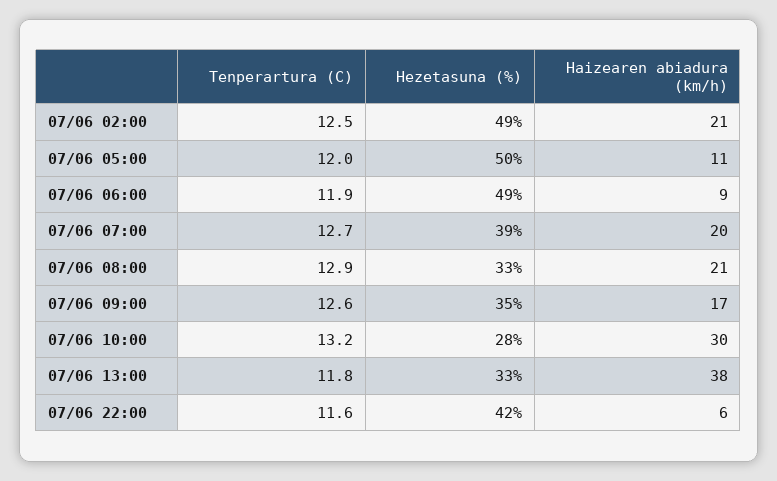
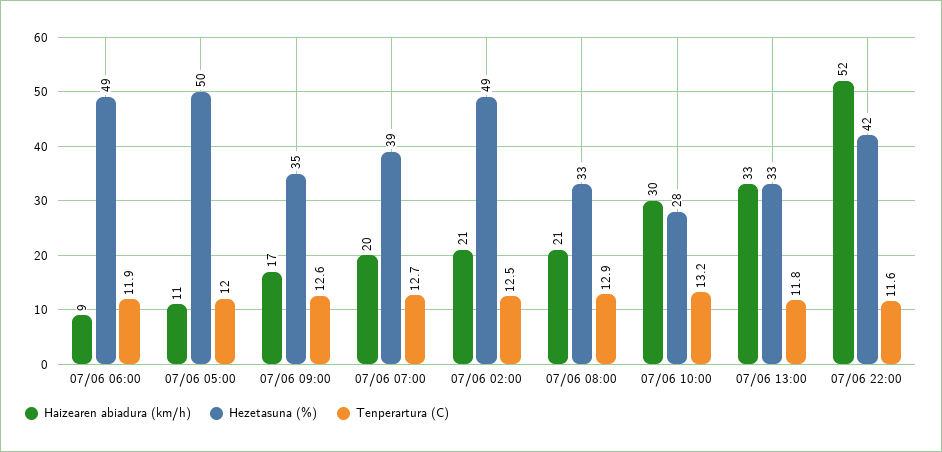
Haizearen abiadura (km/h), 07/06 13:00: 38 -> 33
Haizearen abiadura (km/h), 07/06 22:00: 6 -> 52

